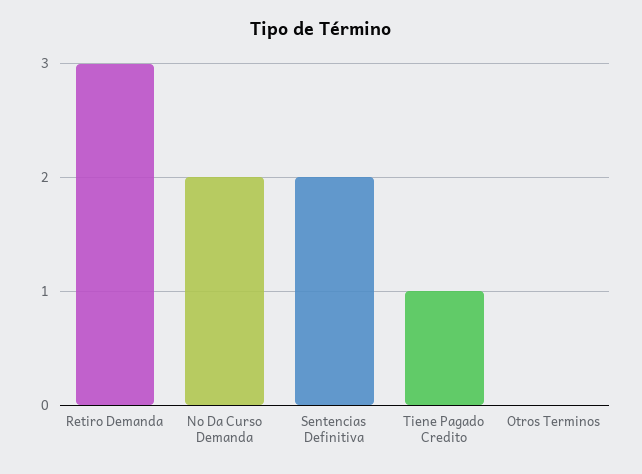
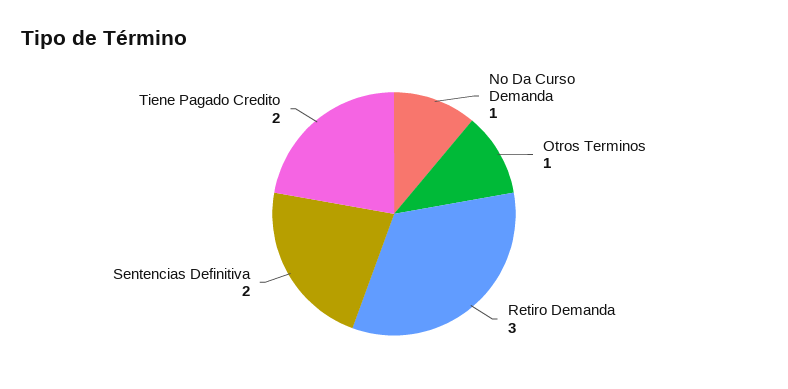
No Da Curso Demanda: 2 -> 1
Tiene Pagado Credito: 1 -> 2
Otros Terminos: 0 -> 1

